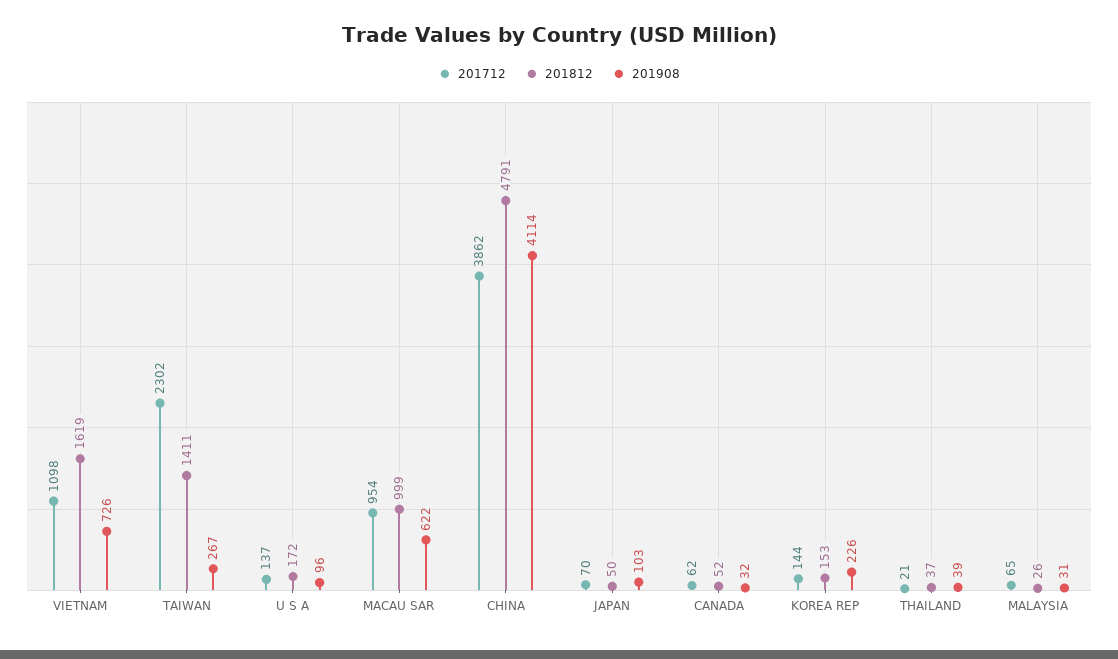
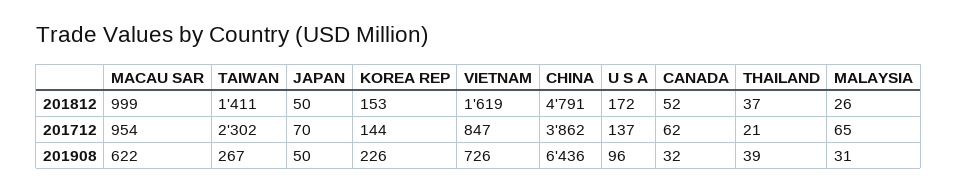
201712, VIETNAM: 1098 -> 847
201908, CHINA: 4114 -> 6436
201908, JAPAN: 103 -> 50

